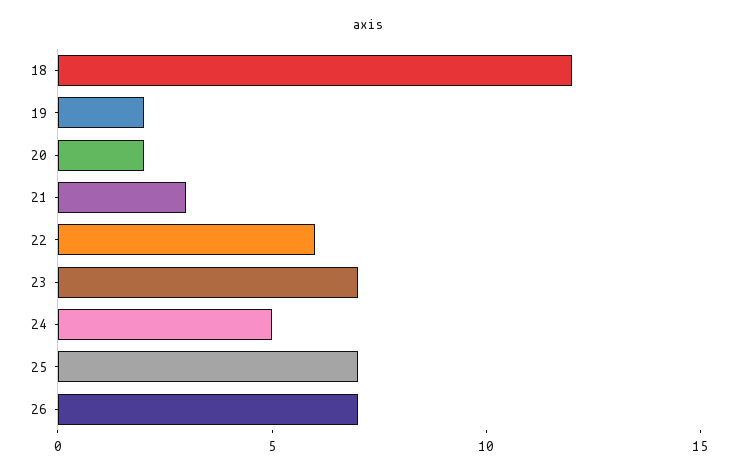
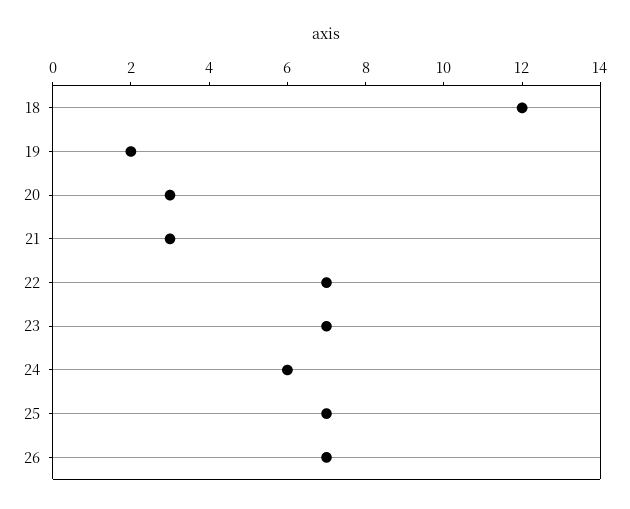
20: 2 -> 3
22: 6 -> 7
24: 5 -> 6

